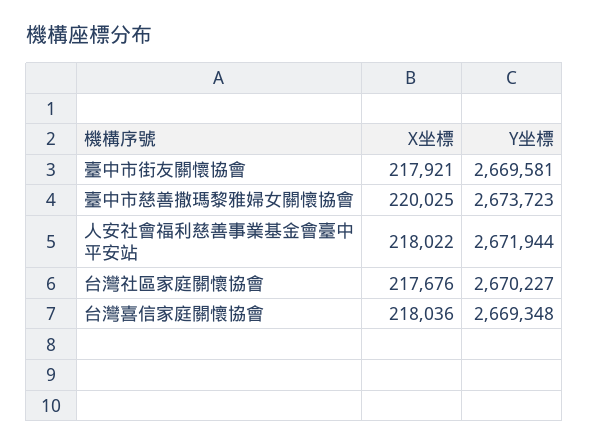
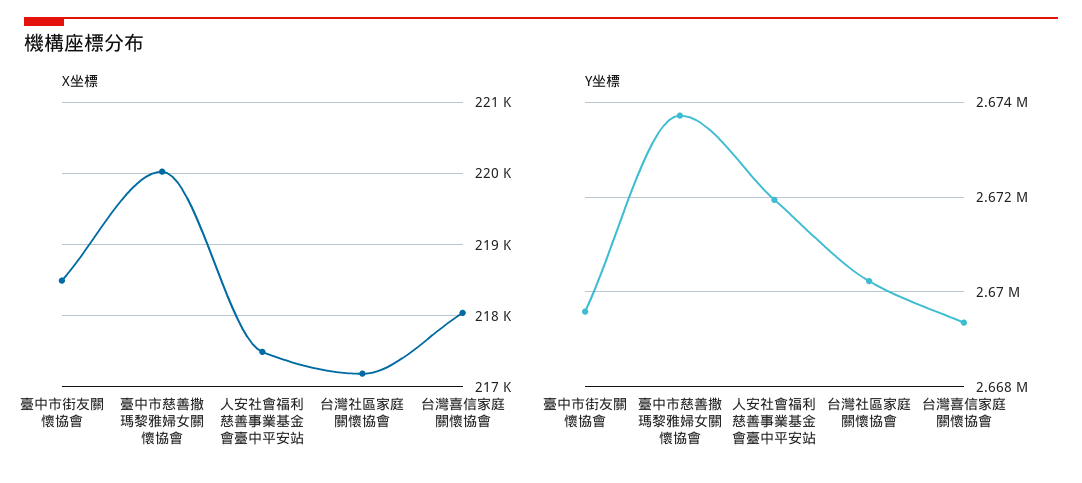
X坐標, 臺中市街友關懷協會: 217921 -> 218500
X坐標, 人安社會福利慈善事業基金會臺中平安站: 218022 -> 217500
X坐標, 台灣社區家庭關懷協會: 217676 -> 217200

